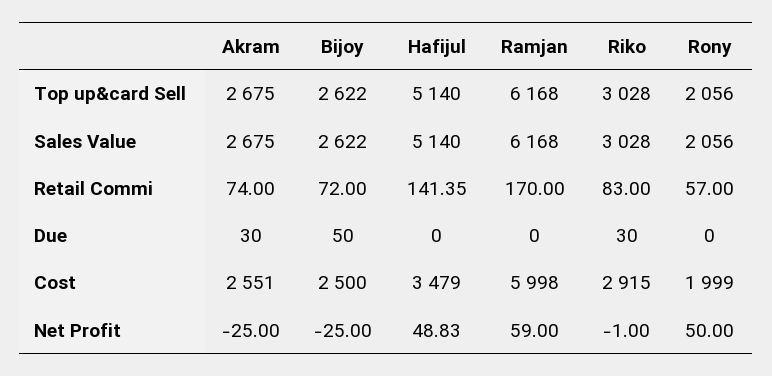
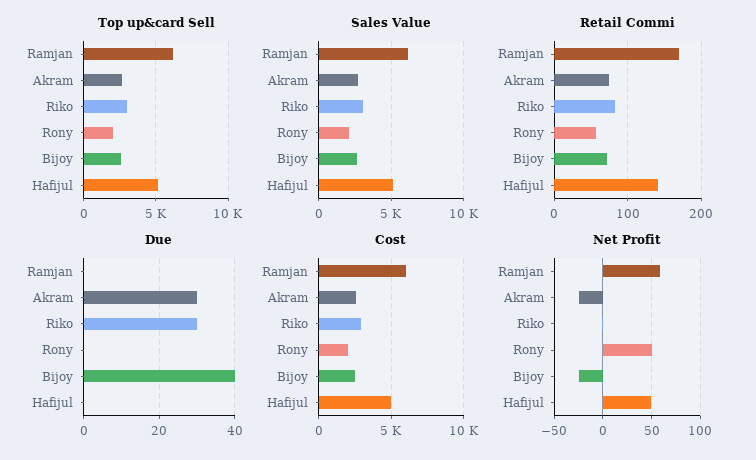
Due, Bijoy: 50 -> 40
Cost, Hafijul: 3479 -> 5000

